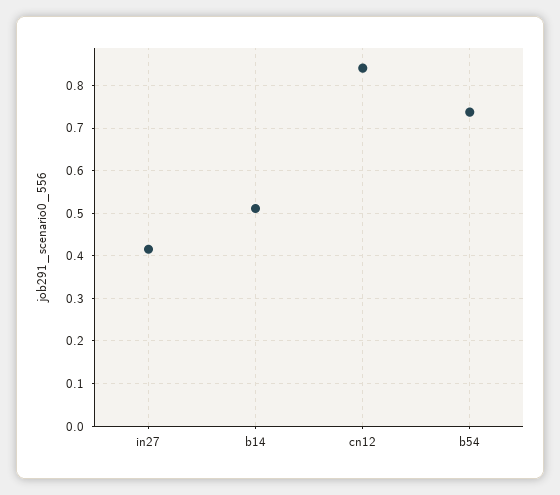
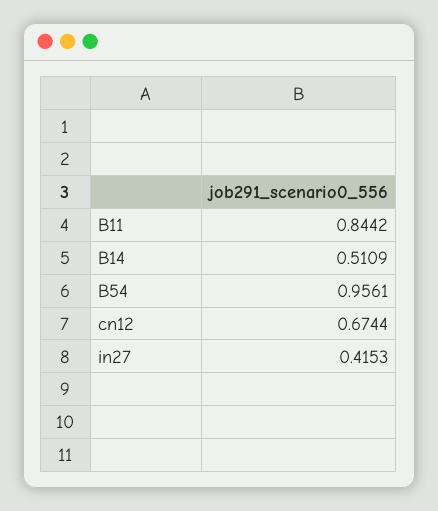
cn12: 0.84 -> 0.6744
b54: 0.74 -> 0.9561
B11: none -> 0.8442

